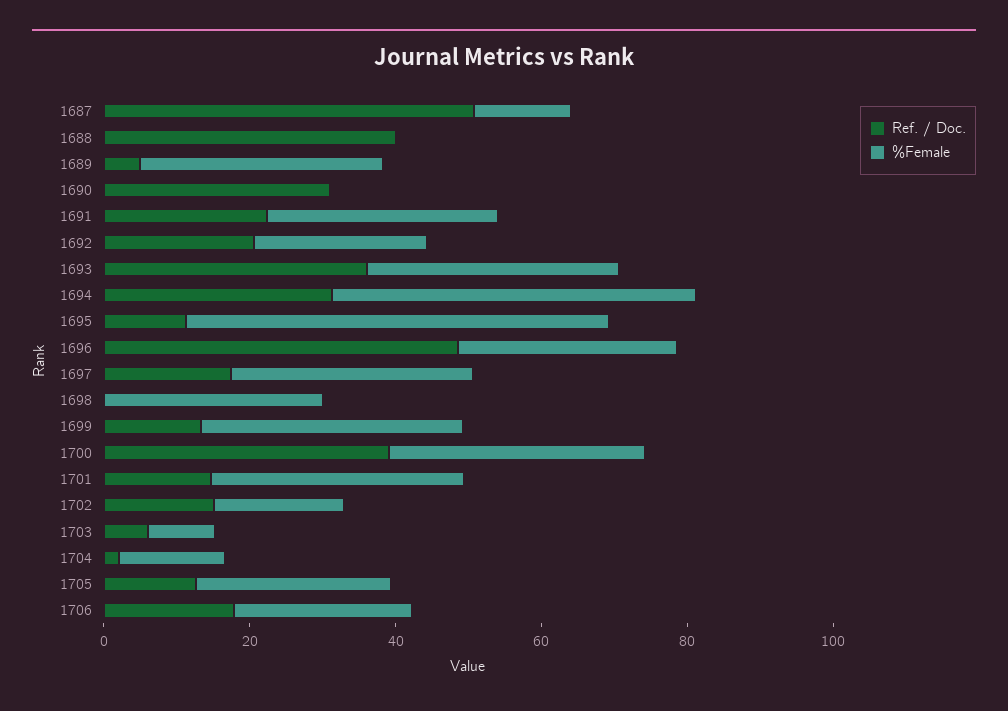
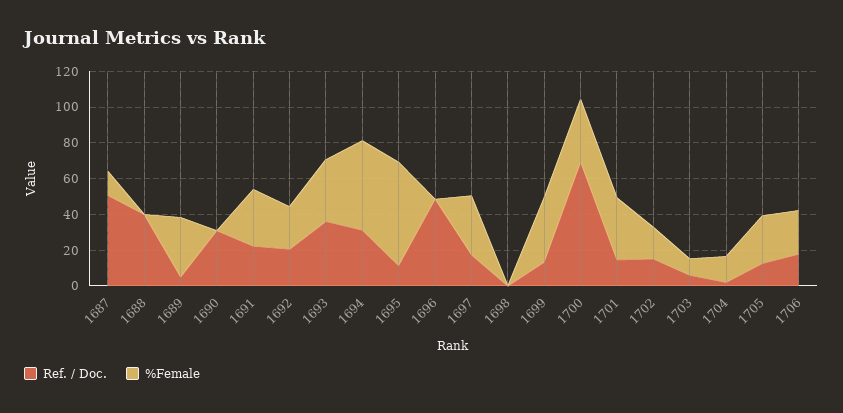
%Female, 1696: 30 -> 0
%Female, 1698: 30 -> 0
Ref. / Doc., 1700: 40 -> 70

